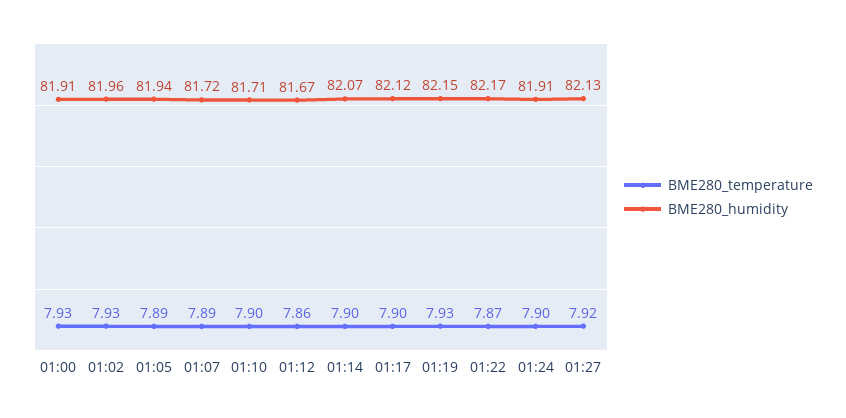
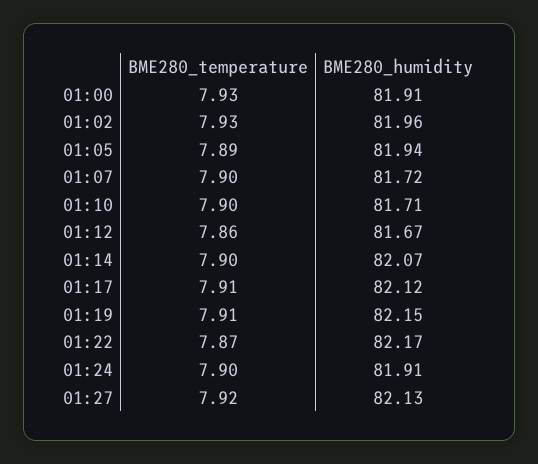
BME280_temperature, 01:07: 7.89 -> 7.9
BME280_temperature, 01:17: 7.9 -> 7.91
BME280_temperature, 01:19: 7.93 -> 7.91

